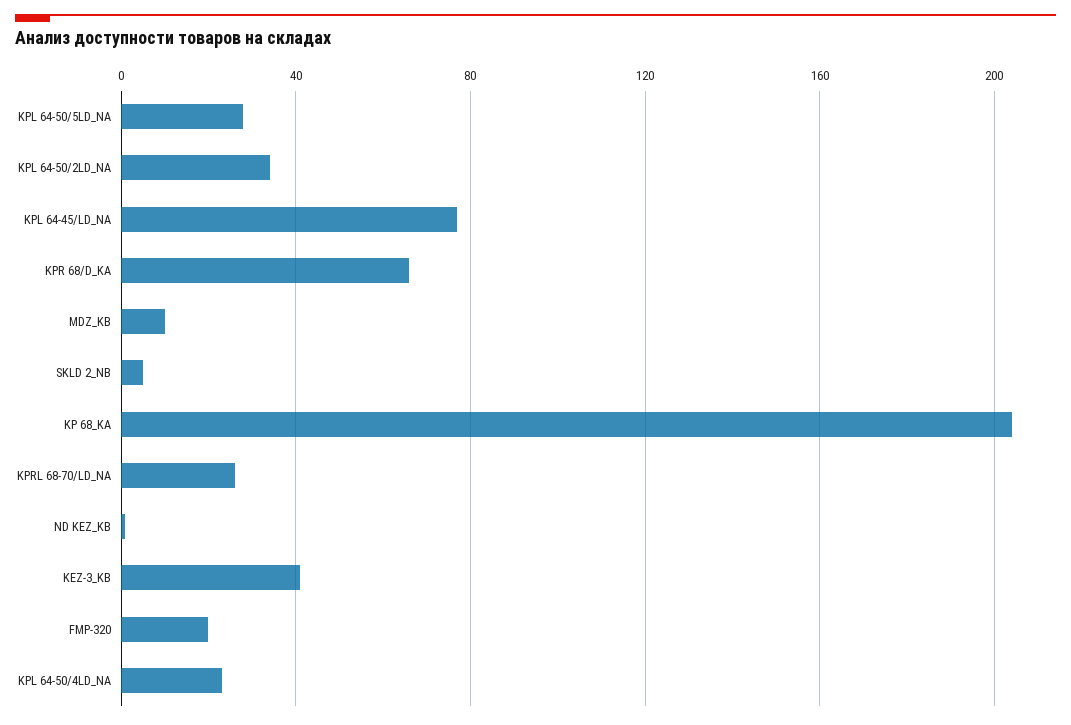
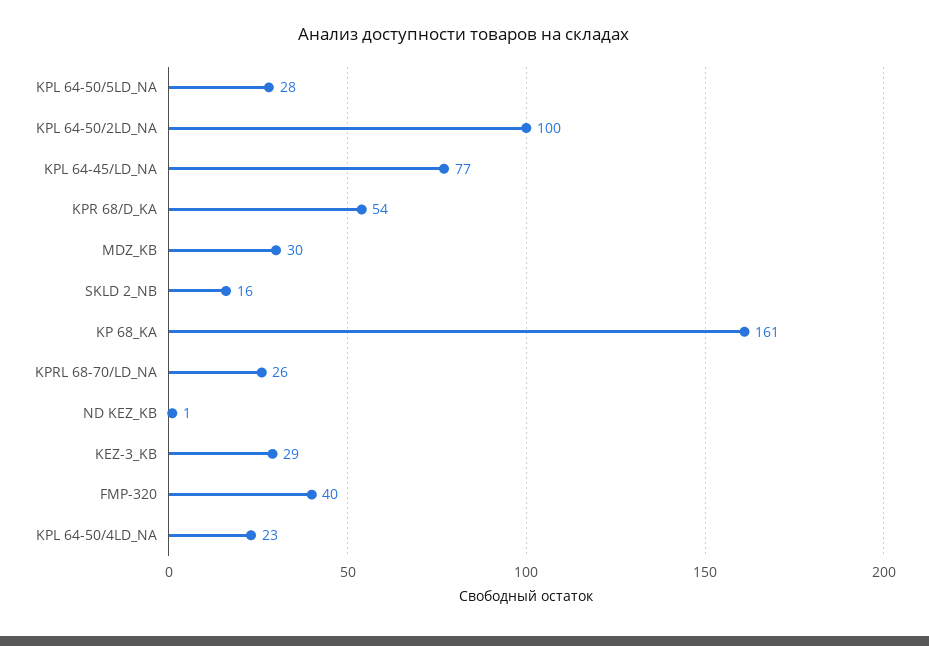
KPL 64-50/2LD_NA: 35 -> 100
KPR 68/D_KA: 65 -> 54
MDZ_KB: 10 -> 30
SKLD 2_NB: 5 -> 16
KP 68_KA: 205 -> 161
KEZ-3_KB: 40 -> 29
FMP-320: 20 -> 40

